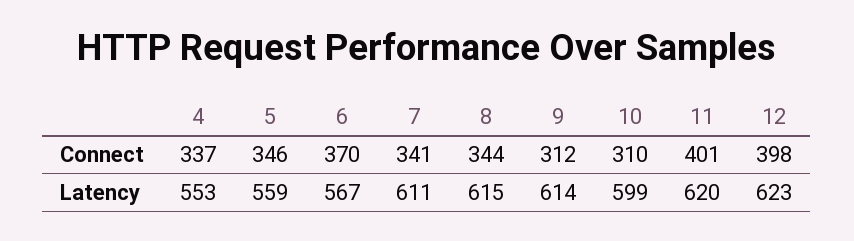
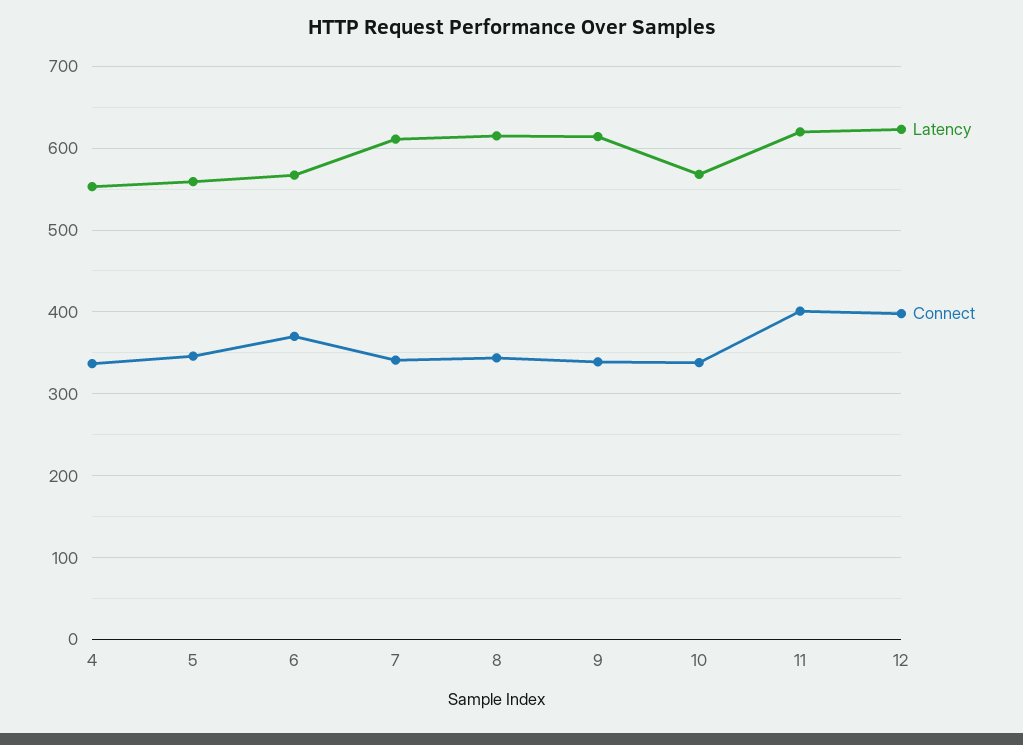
Connect, 9: 312 -> 340
Connect, 10: 310 -> 340
Latency, 10: 599 -> 570

